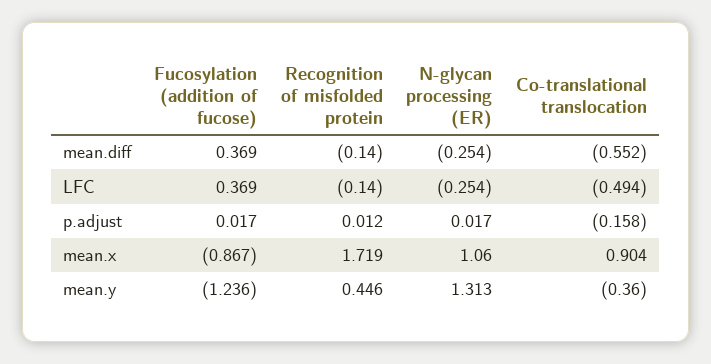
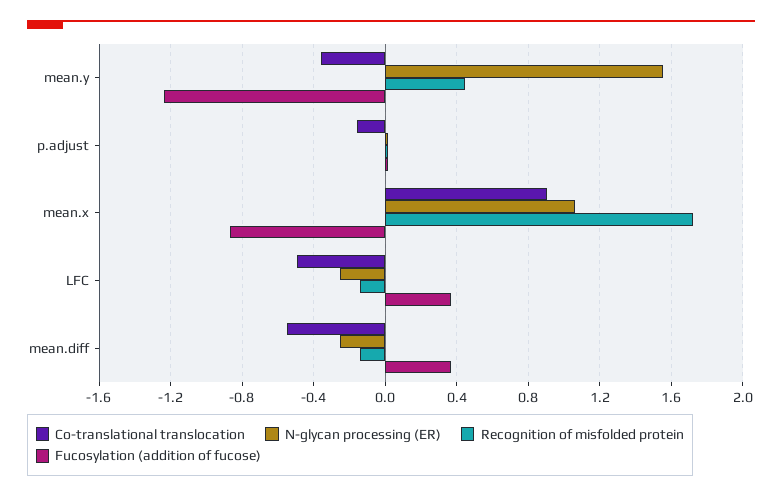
N-glycan processing (ER), mean.y: 1.313 -> 1.55

